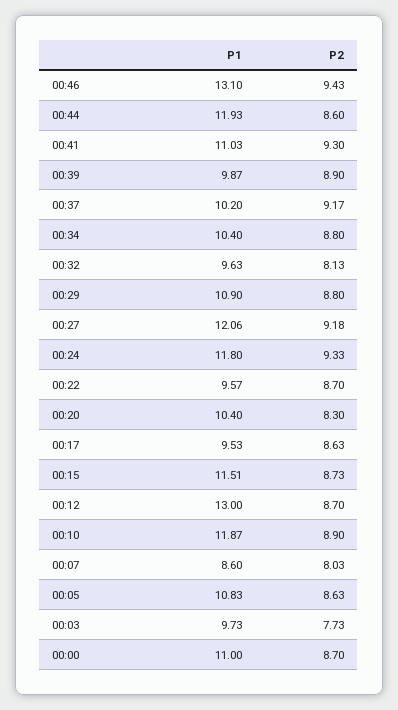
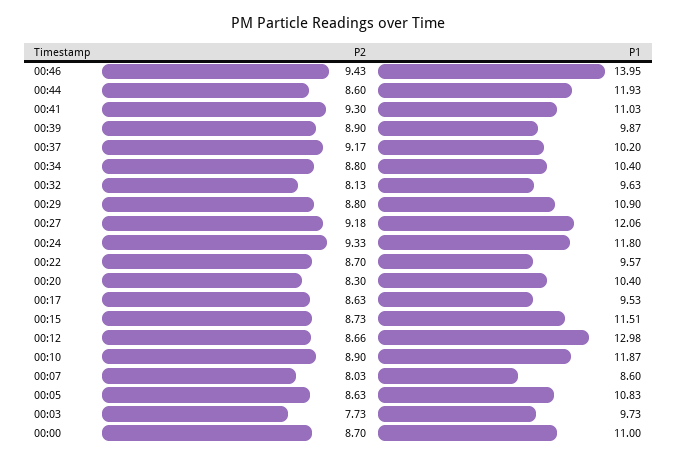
P1, 00:46: 13.1 -> 13.95
P1, 00:12: 13 -> 12.98
P2, 00:12: 8.7 -> 8.66

